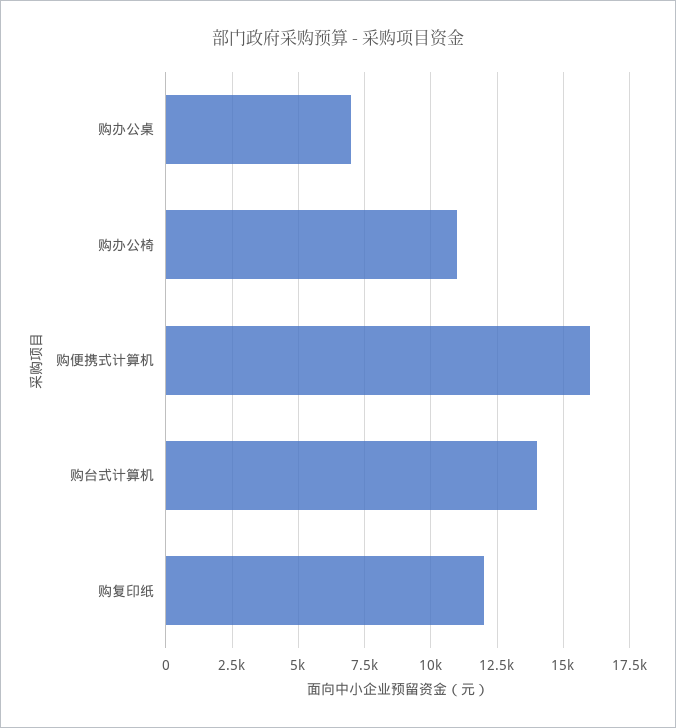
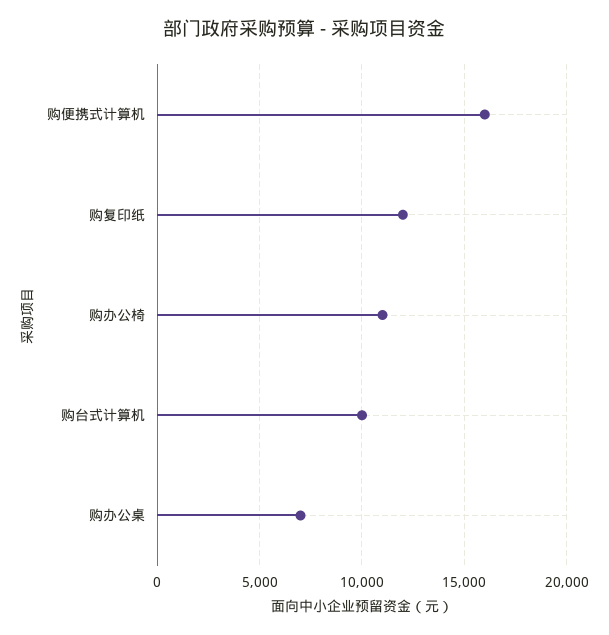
购台式计算机: 14000 -> 10000

